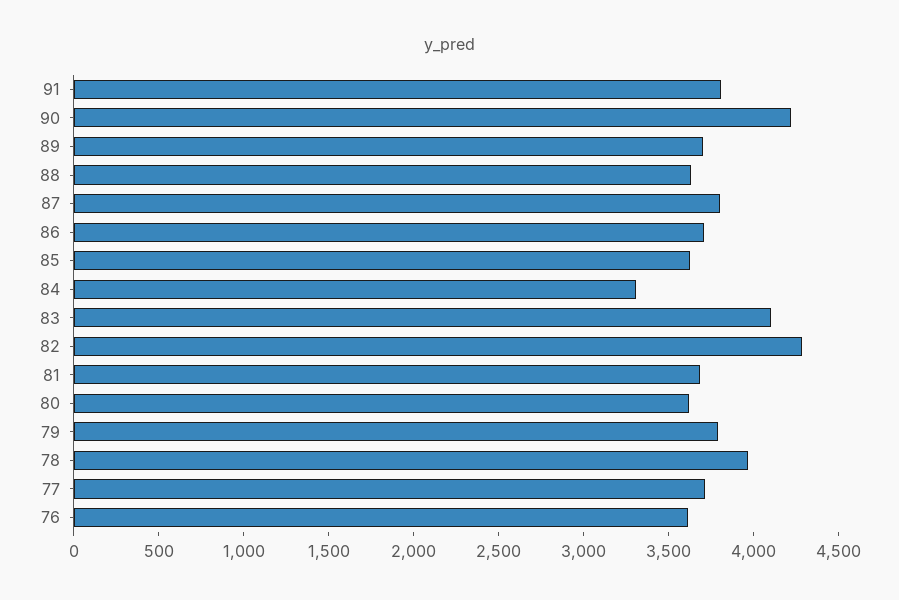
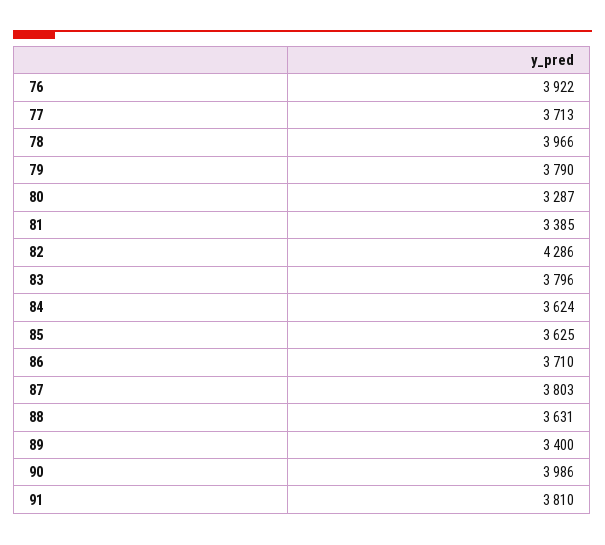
90: 4200 -> 3986
89: 3700 -> 3400
84: 3300 -> 3624
83: 4100 -> 3796
81: 3700 -> 3385
80: 3600 -> 3287
76: 3600 -> 3922

